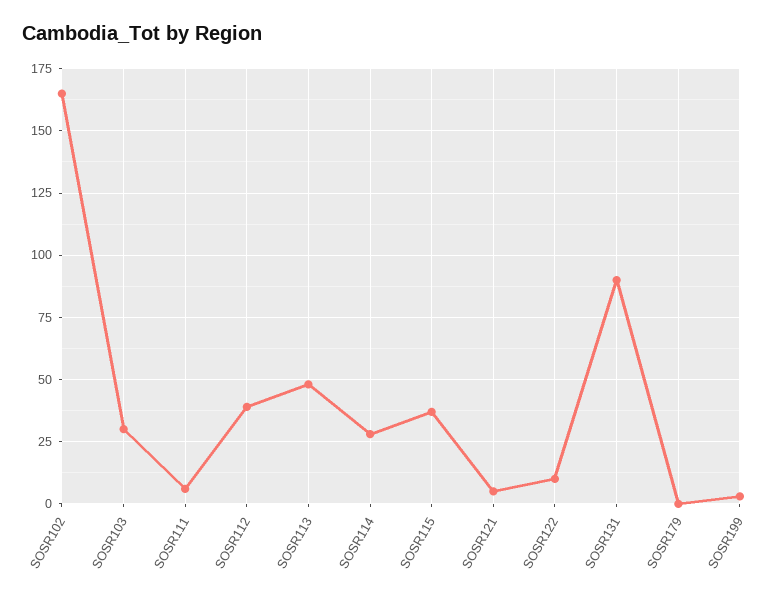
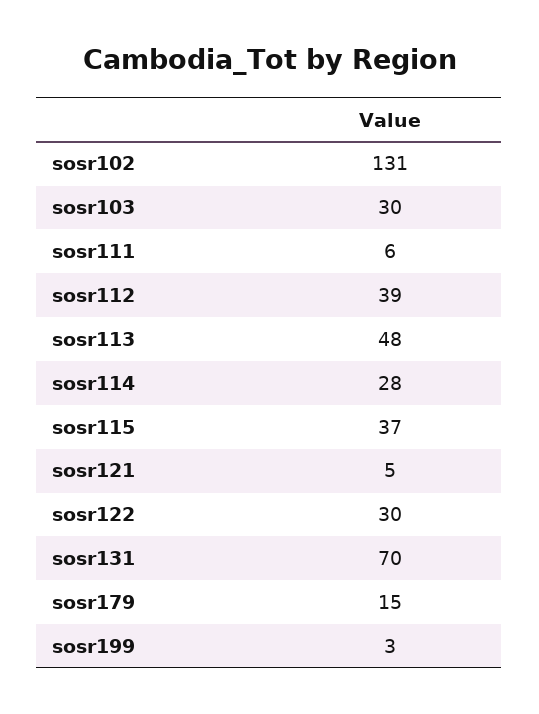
SOSR102: 165 -> 131
SOSR122: 10 -> 30
SOSR131: 90 -> 70
SOSR179: 0 -> 15

